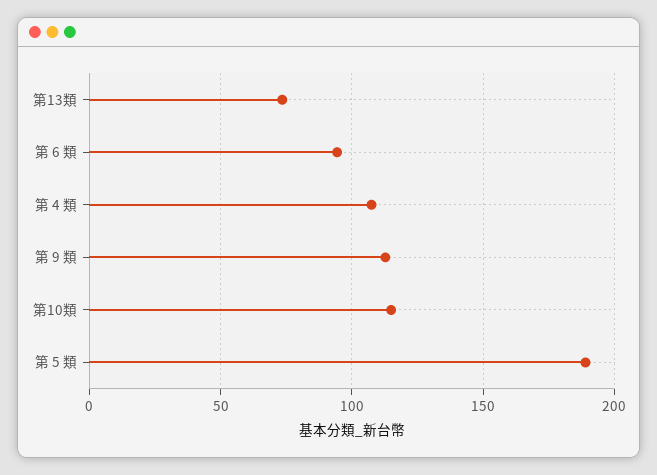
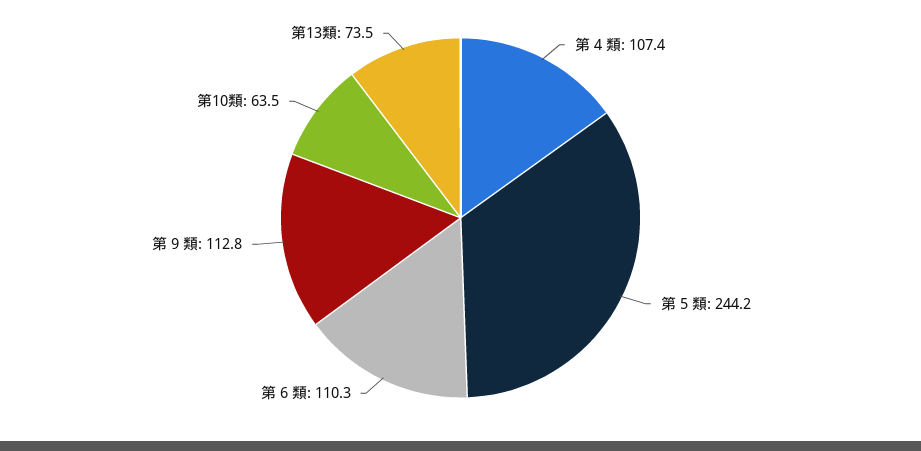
第 6 類: 95 -> 110.3
第10類: 115 -> 63.5
第 5 類: 190 -> 244.2

